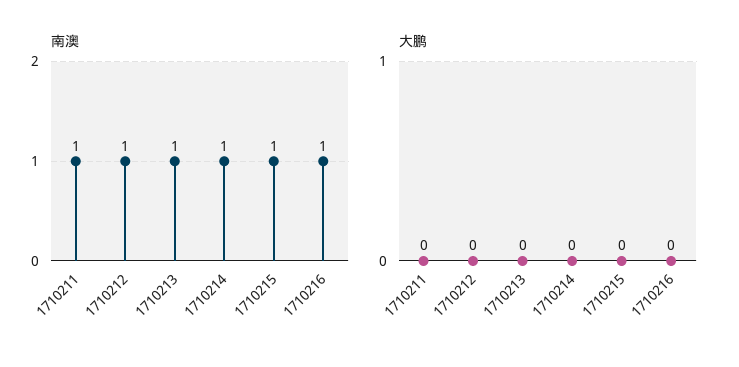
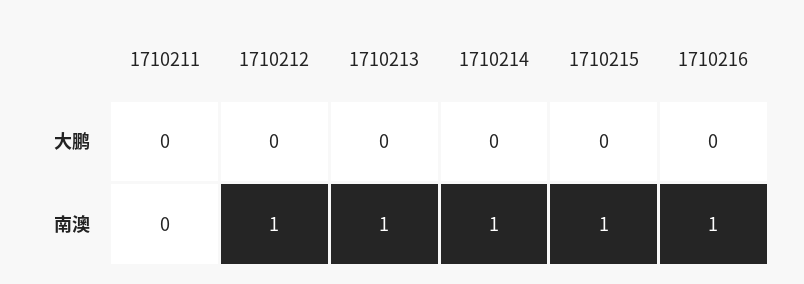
南澳, 1710211: 1 -> 0

